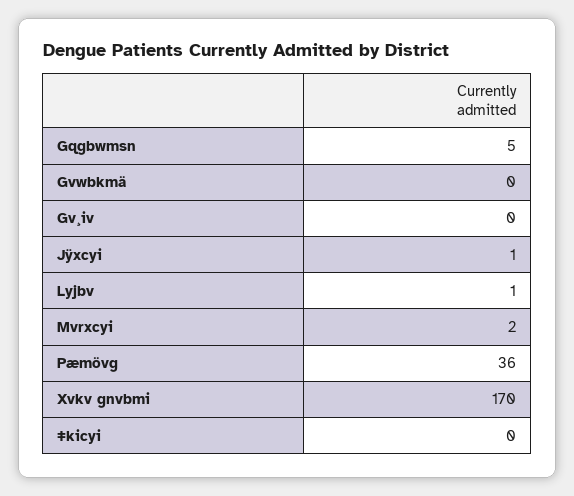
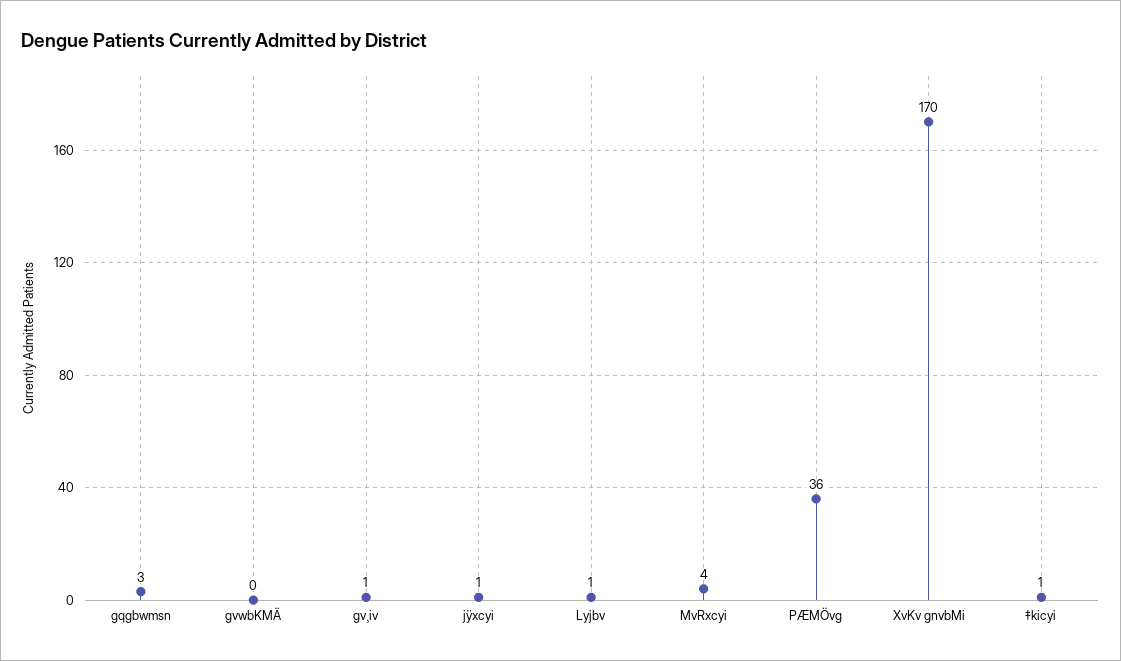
Gqgbwmsn: 5 -> 3
Gv¸iv: 0 -> 1
Mvrxcyi: 2 -> 4
‡kicyi: 0 -> 1

